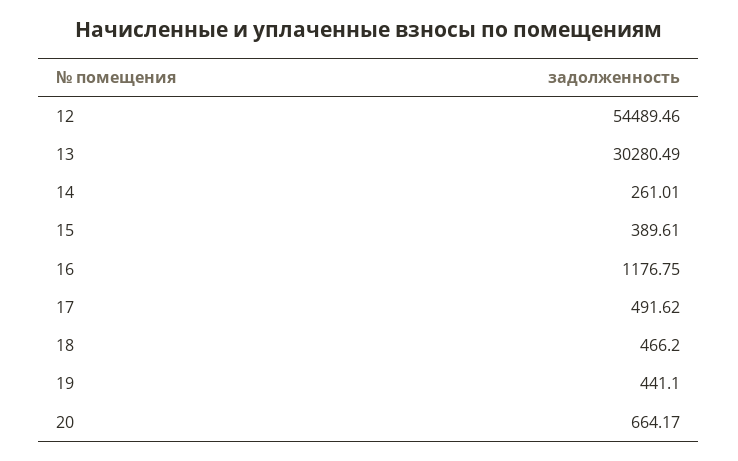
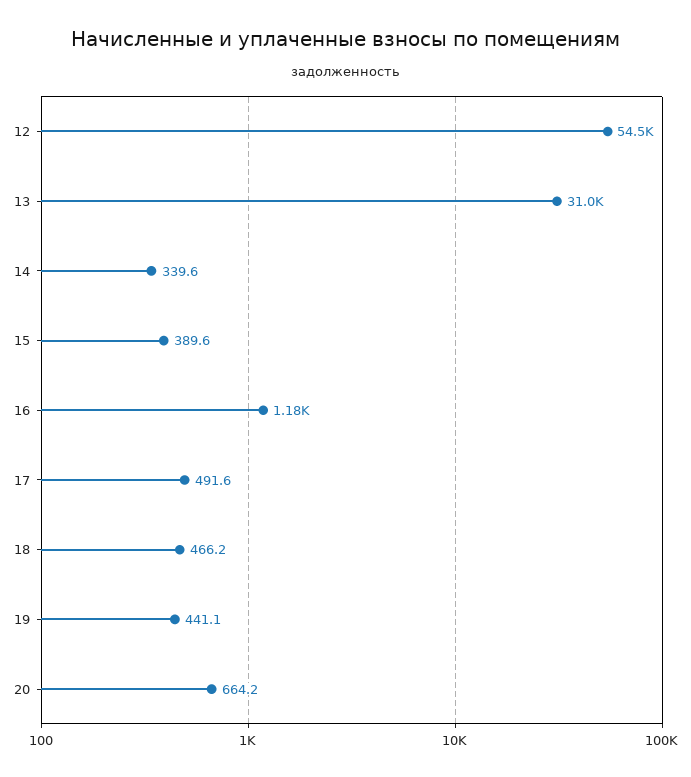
13: 30280.49 -> 31000
14: 261.01 -> 339.6

